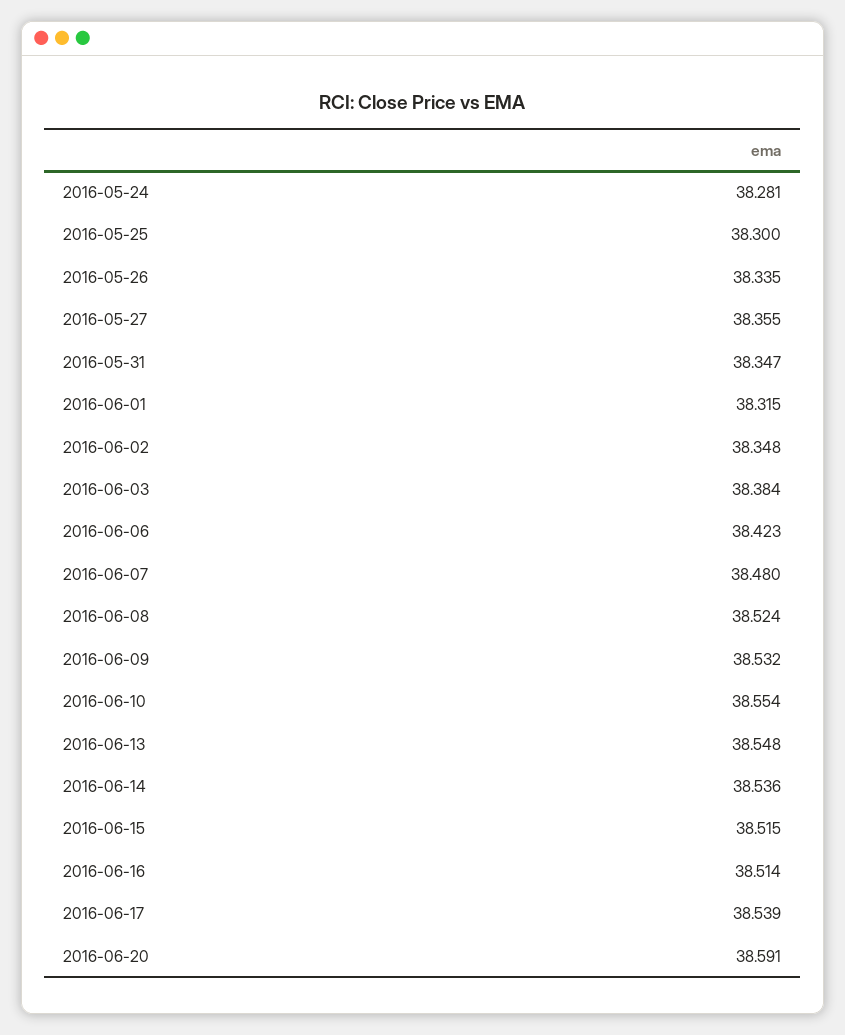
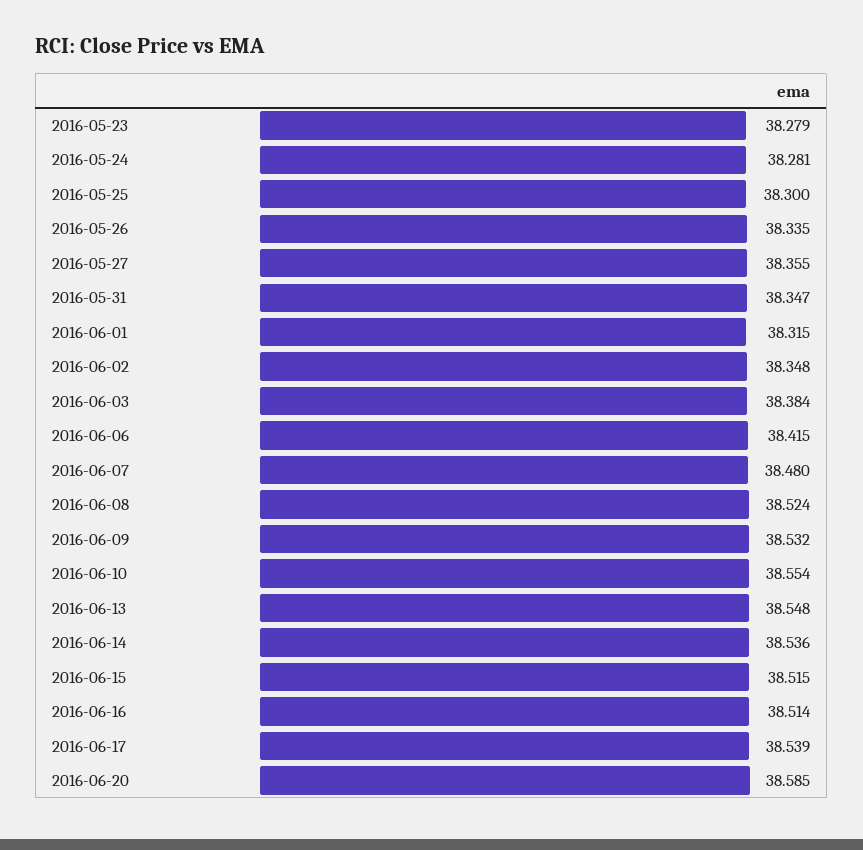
2016-06-06: 38.423 -> 38.415
2016-06-20: 38.591 -> 38.585
2016-05-23: none -> 38.279

